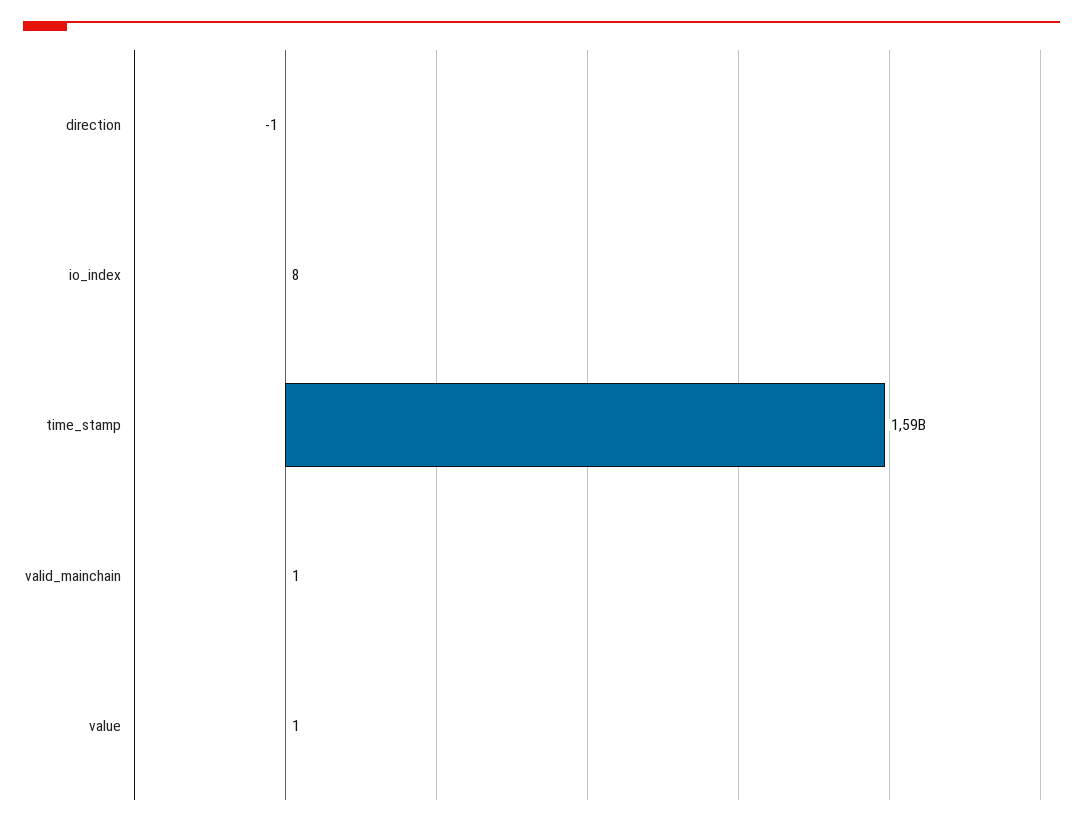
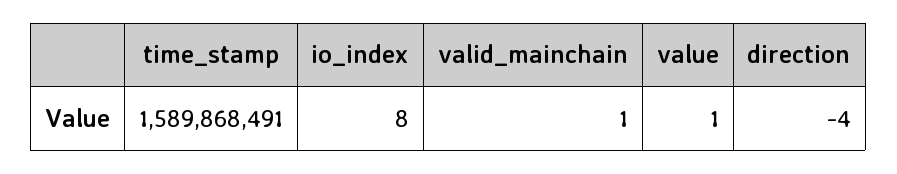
direction: -1 -> -4

